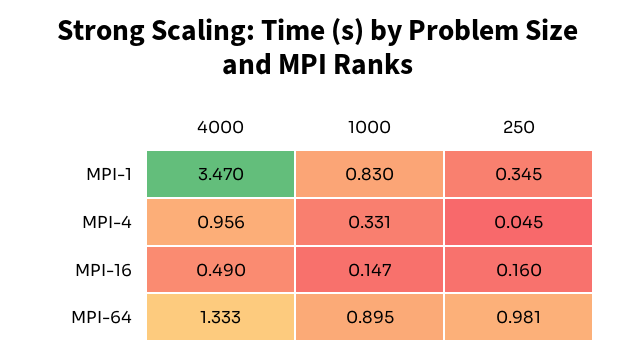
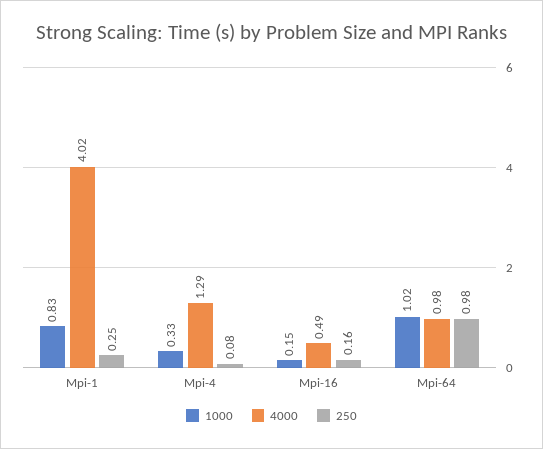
4000, MPI-1: 3.47 -> 4.02
250, MPI-1: 0.345 -> 0.25
4000, MPI-4: 0.956 -> 1.29
250, MPI-4: 0.045 -> 0.08
4000, MPI-64: 1.333 -> 0.98
1000, MPI-64: 0.895 -> 1.02

